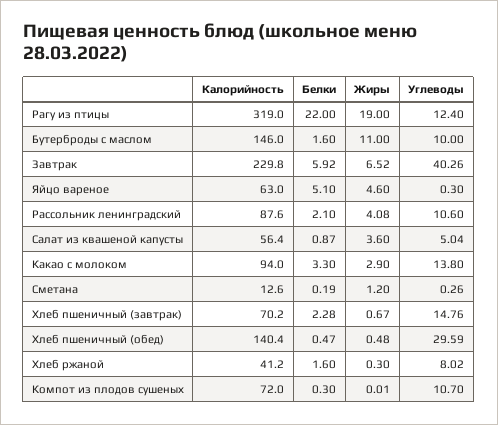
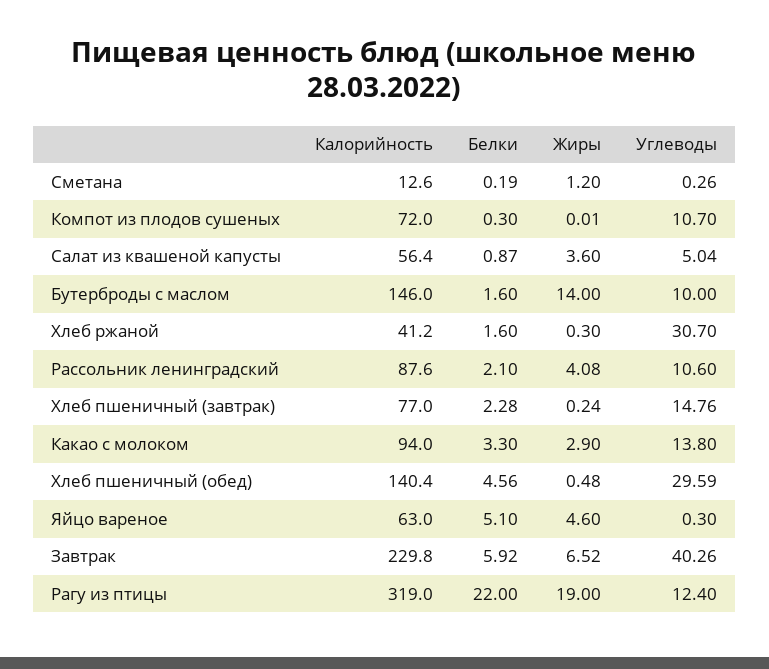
Жиры, Бутерброды с маслом: 11 -> 14
Калорийность, Хлеб пшеничный (завтрак): 70.2 -> 77
Жиры, Хлеб пшеничный (завтрак): 0.67 -> 0.24
Белки, Хлеб пшеничный (обед): 0.47 -> 4.56
Углеводы, Хлеб ржаной: 8.02 -> 30.7

